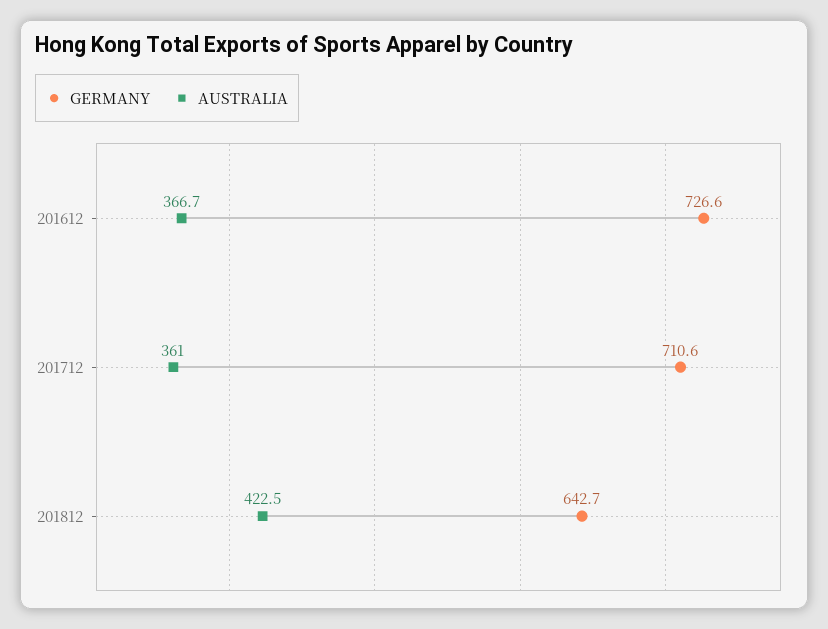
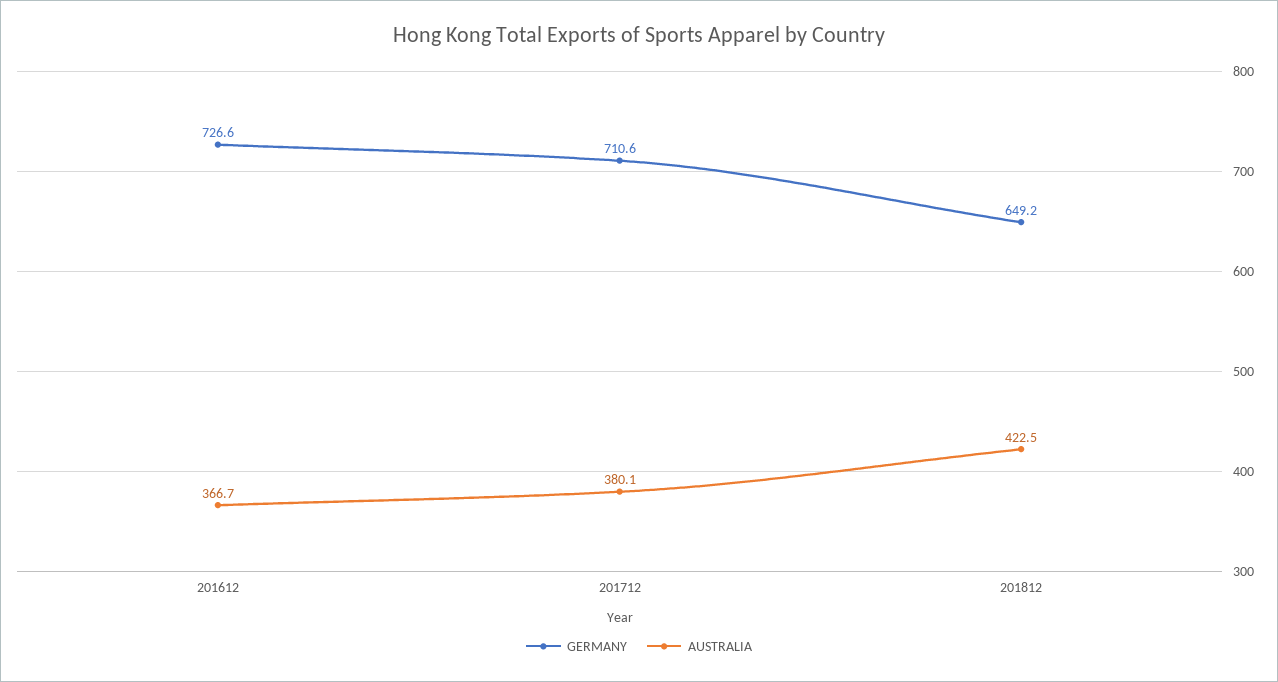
AUSTRALIA, 201712: 361 -> 380.1
GERMANY, 201812: 642.7 -> 649.2

